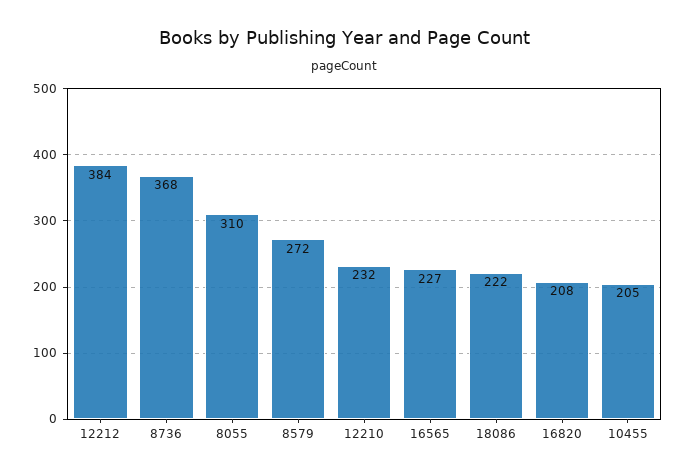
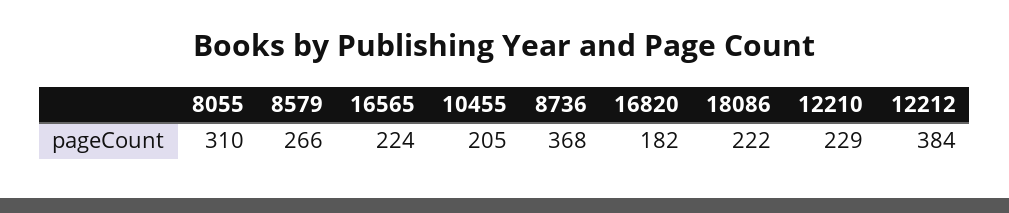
8579: 272 -> 266
12210: 232 -> 229
16565: 227 -> 224
16820: 208 -> 182

